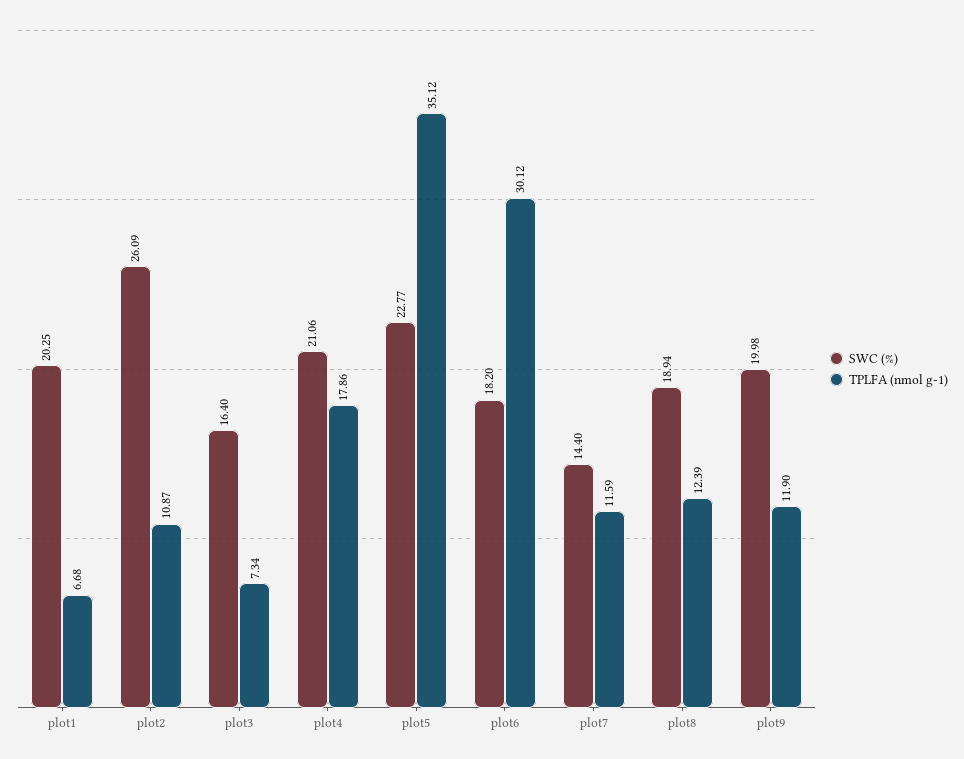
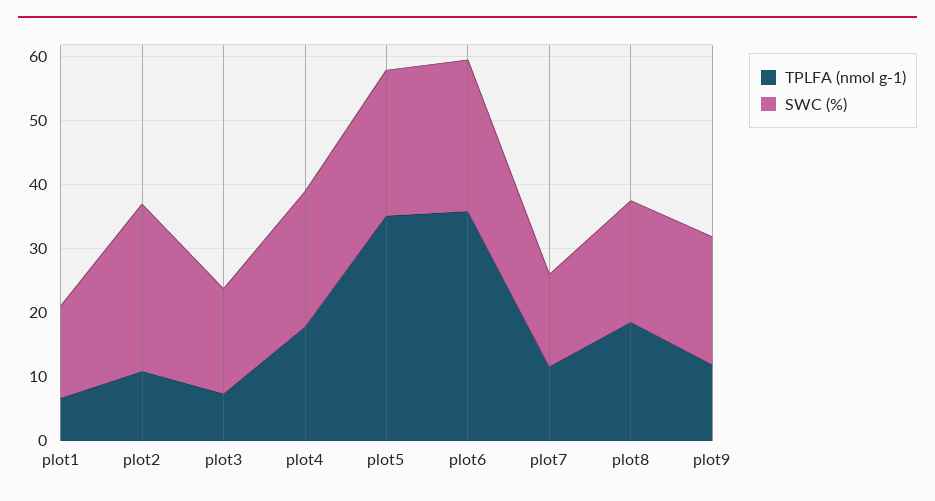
SWC (%), plot1: 20.25 -> 14
SWC (%), plot6: 18.2 -> 24
TPLFA (nmol g-1), plot6: 30.12 -> 36
TPLFA (nmol g-1), plot8: 12.39 -> 18

